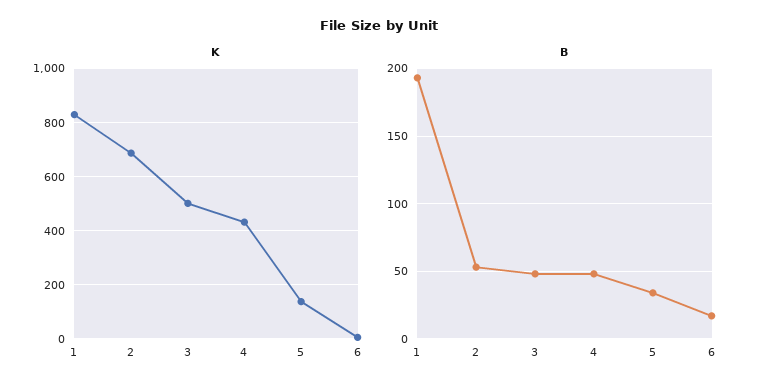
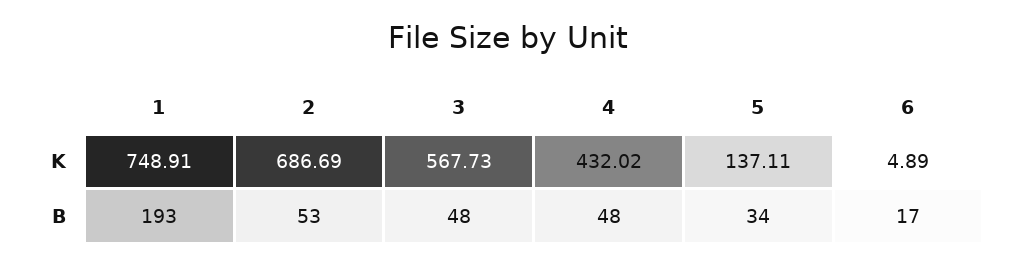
K, 1: 825 -> 748.91
K, 3: 500 -> 567.73

